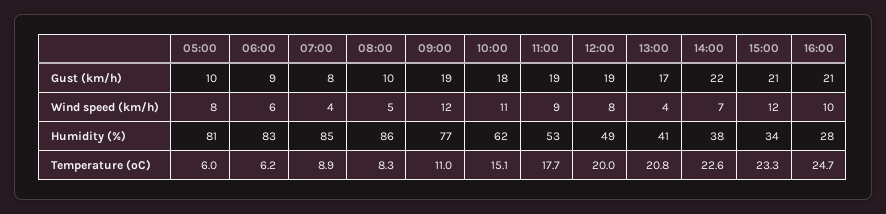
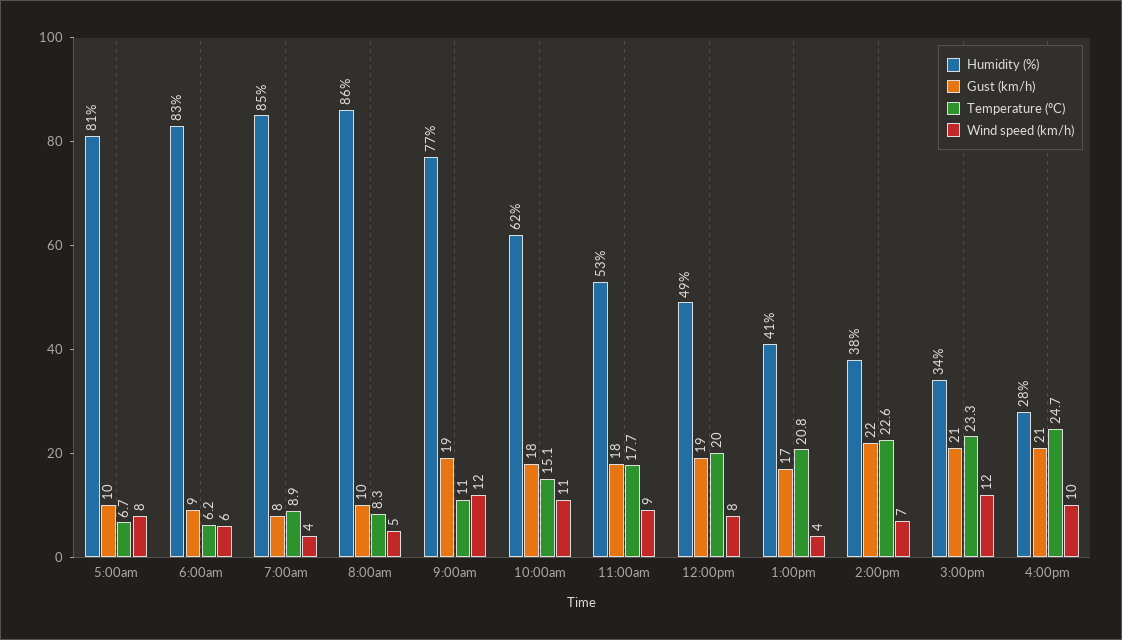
Gust (km/h), 11:00: 19 -> 18
Temperature (ºC), 05:00: 6 -> 6.7

